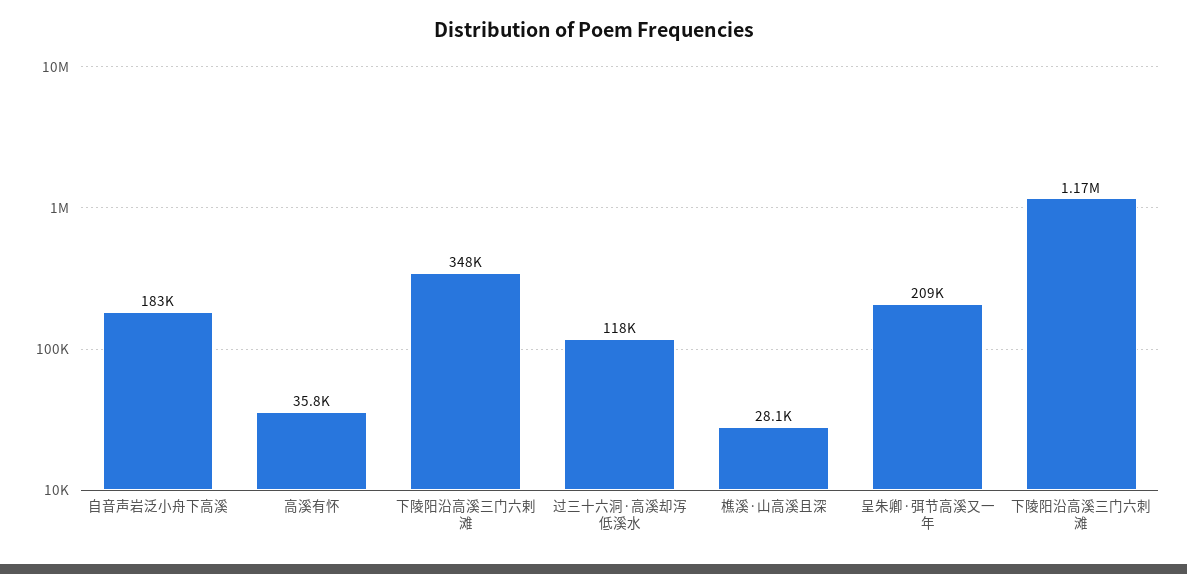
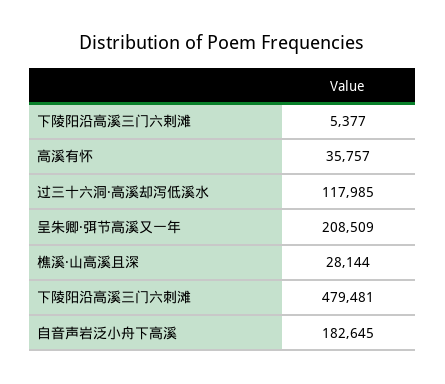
下陵阳沿高溪三门六剌滩: 348000 -> 5377
下陵阳沿高溪三门六刺滩: 1170000 -> 479481

